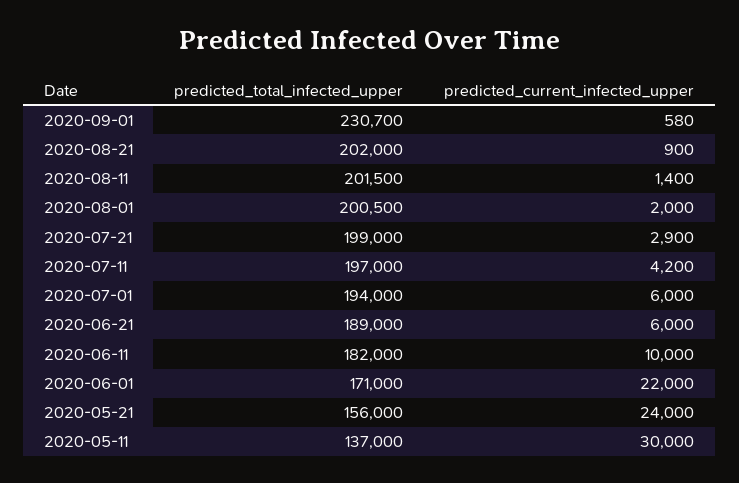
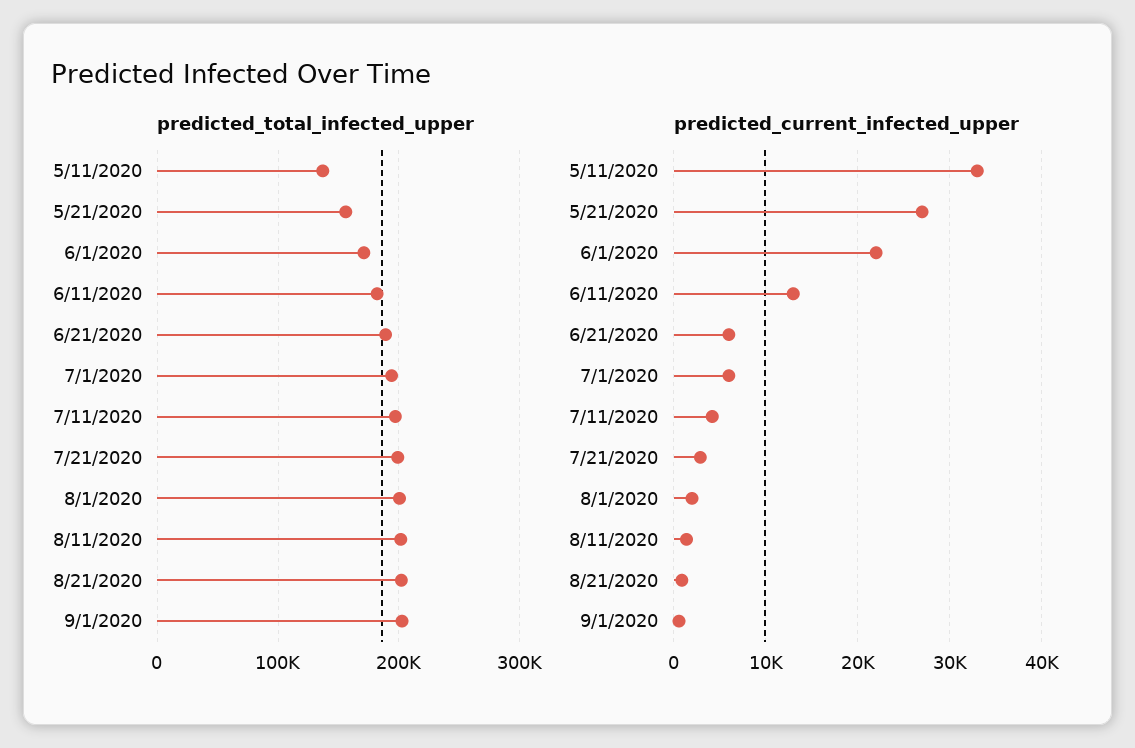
predicted_total_infected_upper, 2020-09-01: 230700 -> 200000
predicted_current_infected_upper, 2020-06-11: 10000 -> 13000
predicted_current_infected_upper, 2020-05-21: 24000 -> 27000
predicted_current_infected_upper, 2020-05-11: 30000 -> 33000

